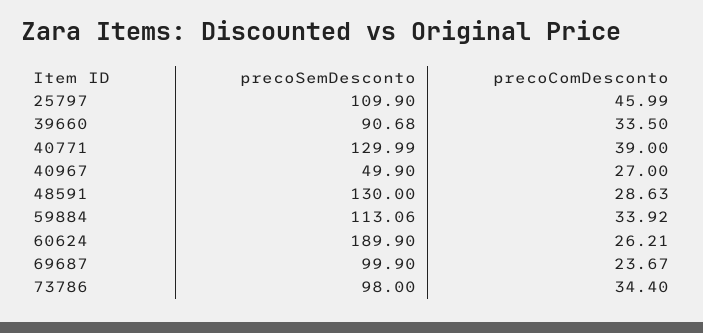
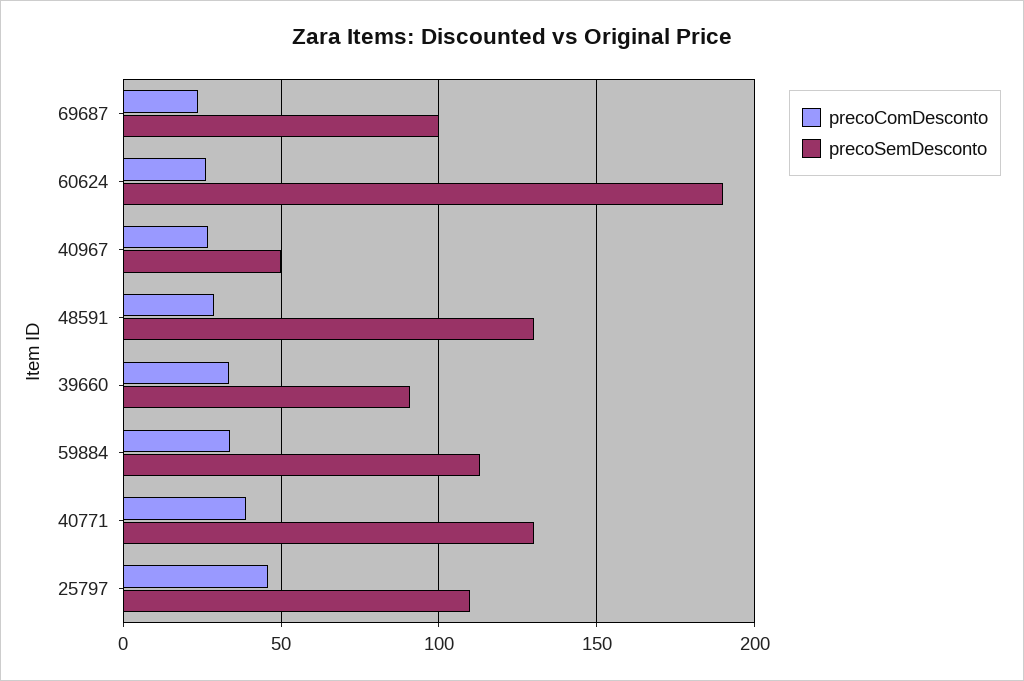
precoSemDesconto, 73786: 98 -> none
precoComDesconto, 73786: 34.4 -> none

